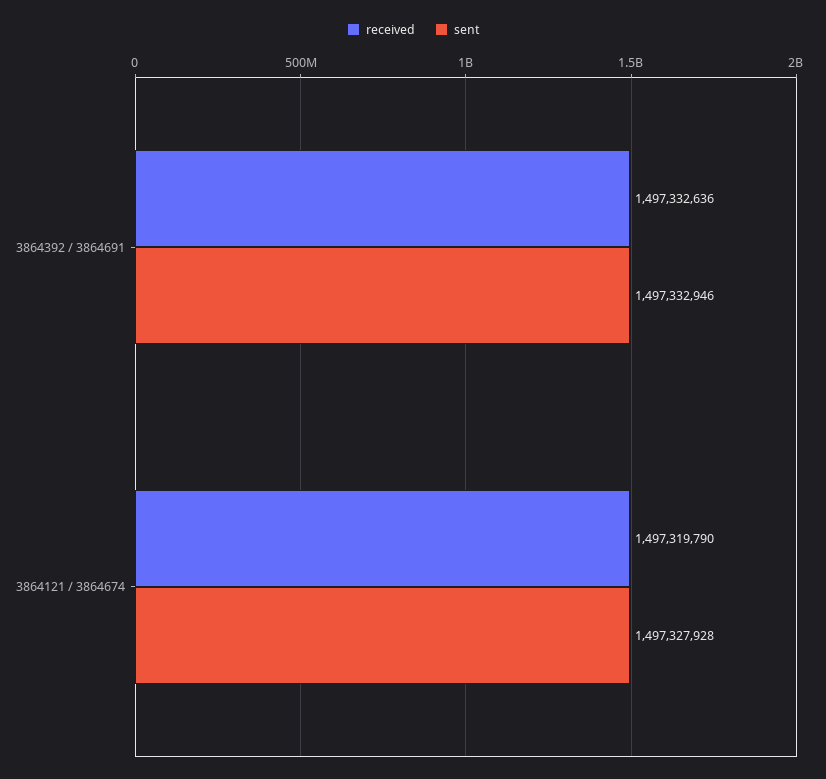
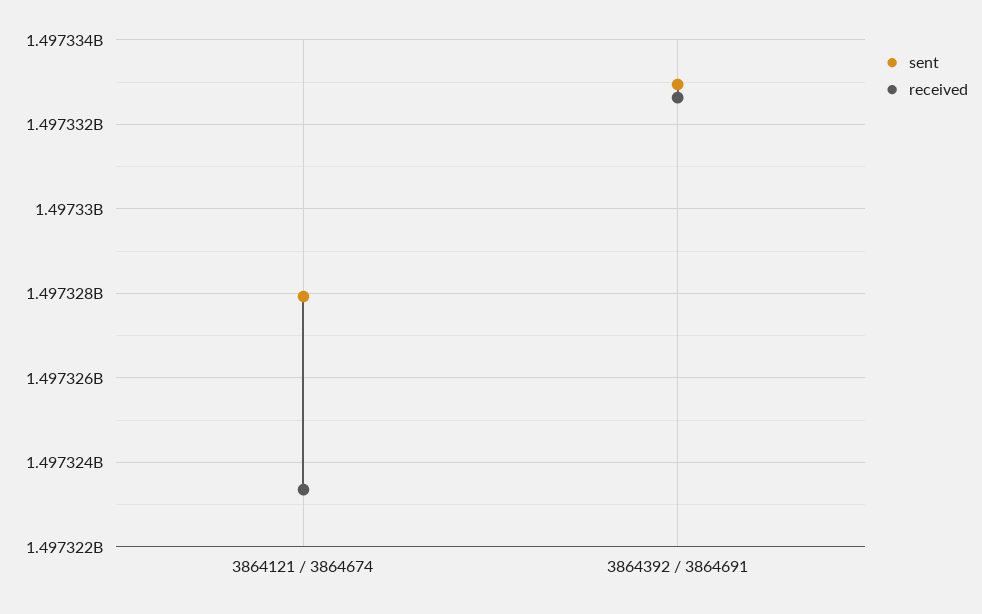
received, 3864121 / 3864674: 1497319790 -> 1497323400

